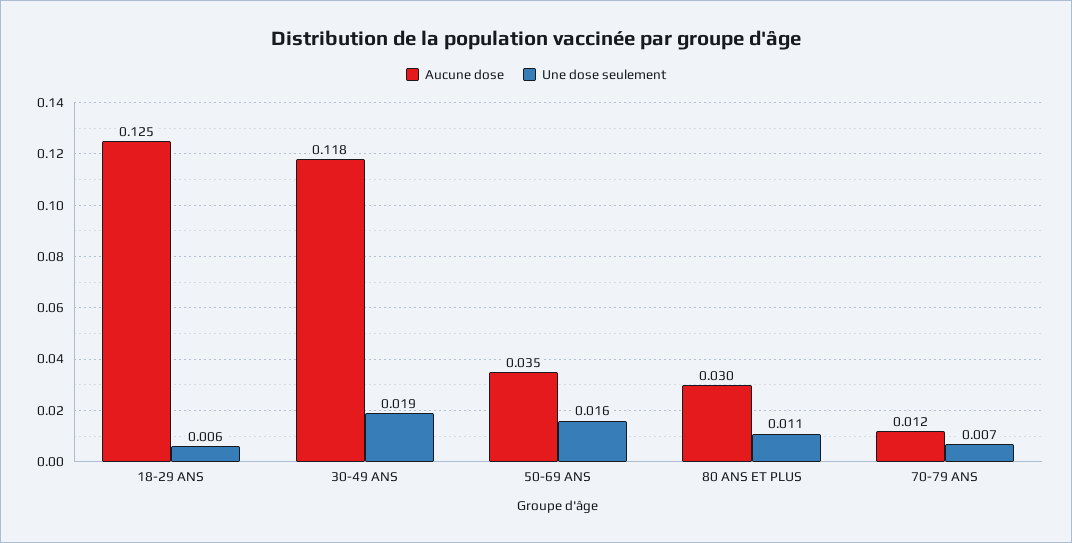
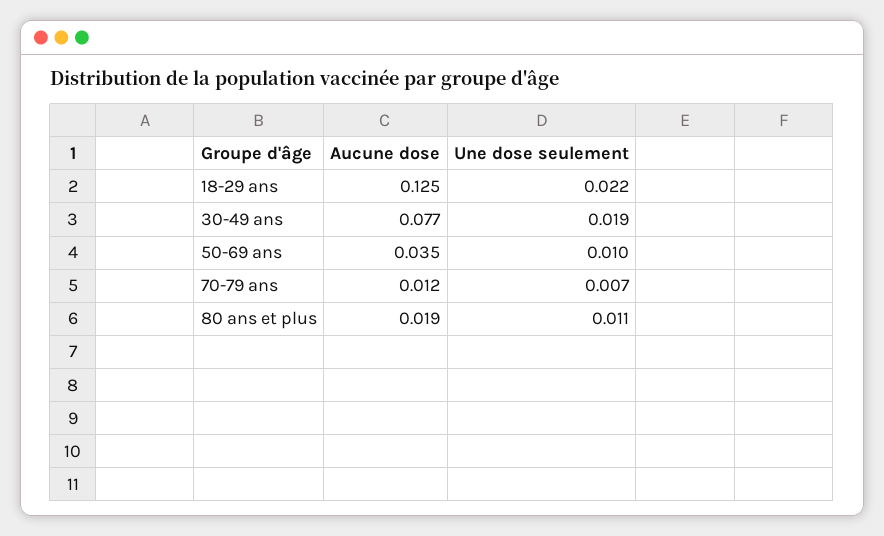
Une dose seulement, 18-29 ANS: 0.006 -> 0.022
Aucune dose, 30-49 ANS: 0.118 -> 0.077
Une dose seulement, 50-69 ANS: 0.016 -> 0.01
Aucune dose, 80 ANS ET PLUS: 0.03 -> 0.019

